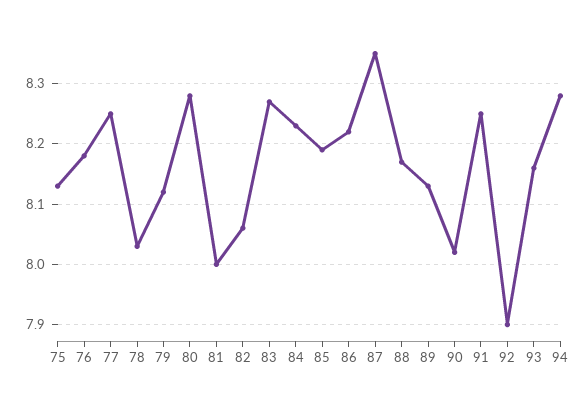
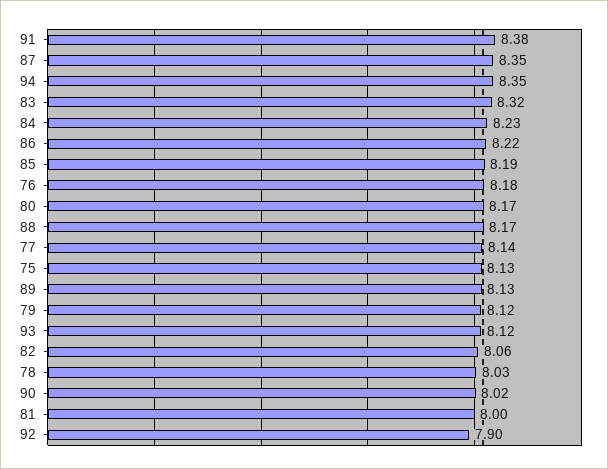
77: 8.25 -> 8.14
80: 8.28 -> 8.17
83: 8.27 -> 8.32
91: 8.25 -> 8.38
93: 8.16 -> 8.12
94: 8.28 -> 8.35

